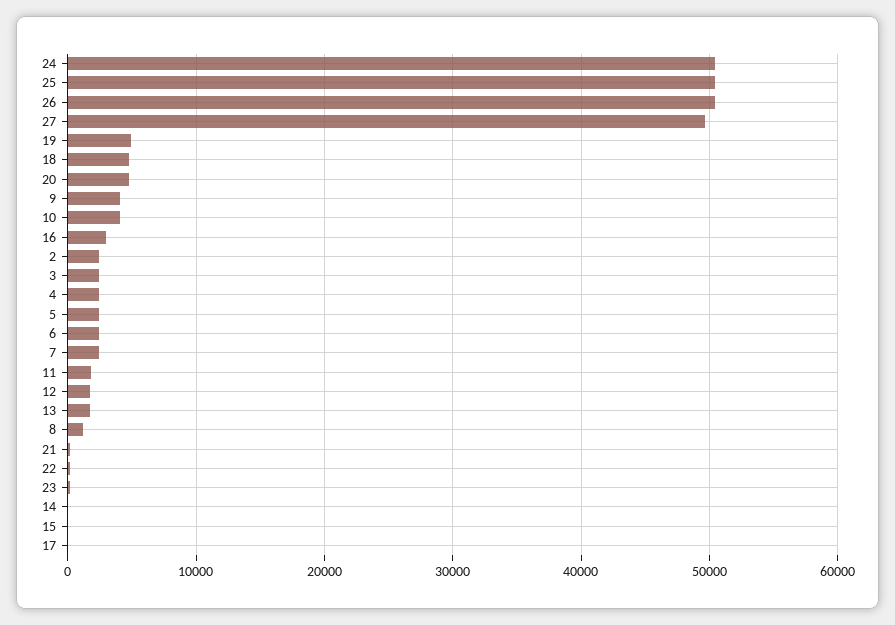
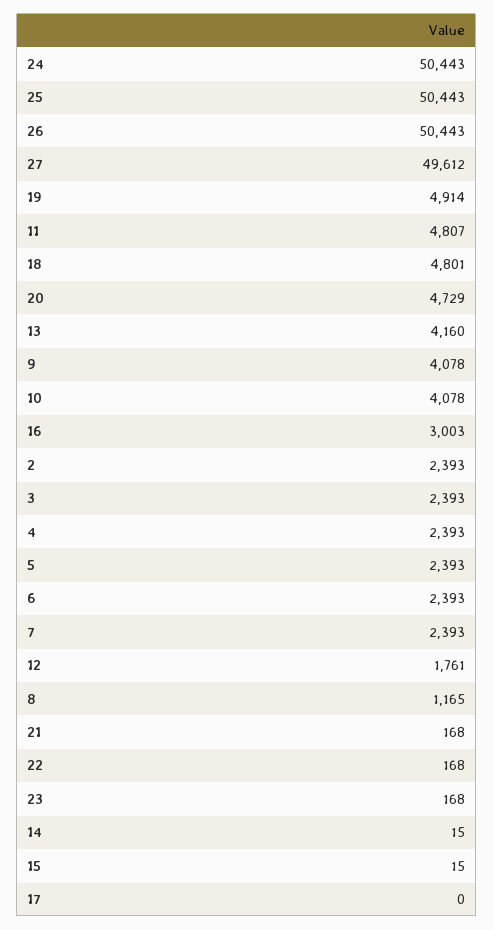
11: 2000 -> 4807
13: 2000 -> 4160

